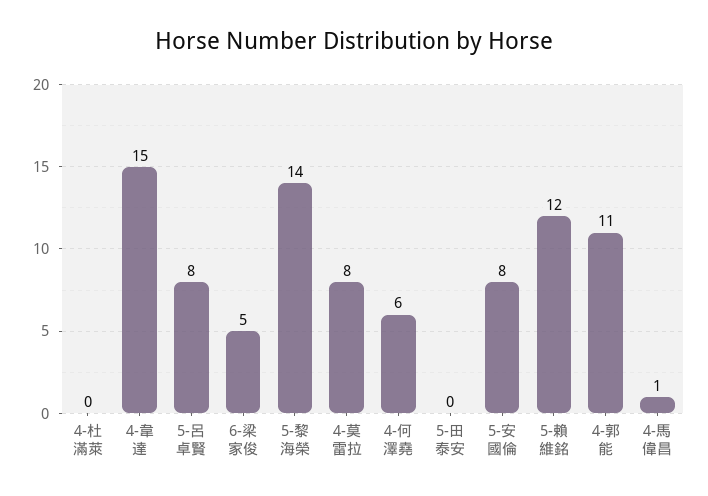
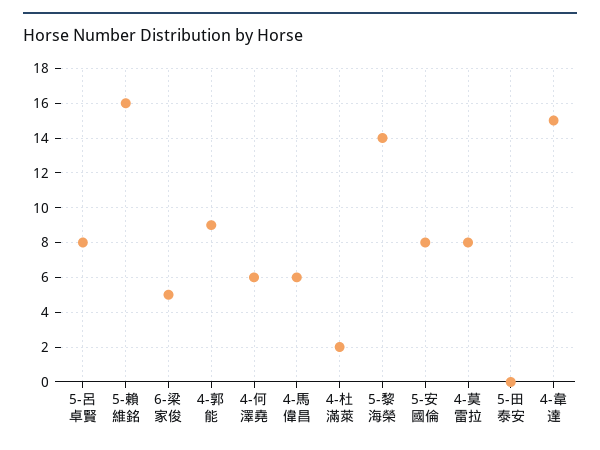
4-杜滿萊: 0 -> 2
5-賴維銘: 12 -> 16
4-郭能: 11 -> 9
4-馬偉昌: 1 -> 6

